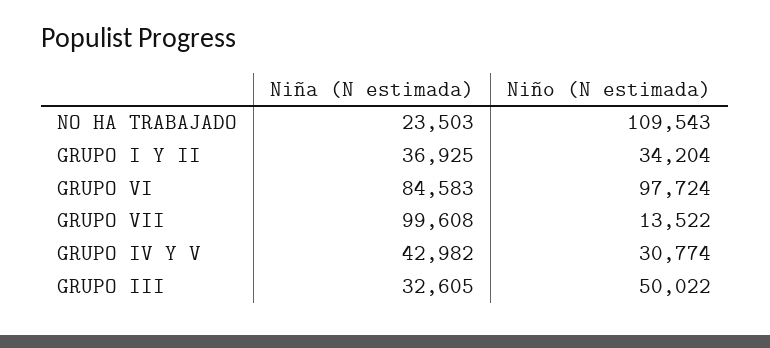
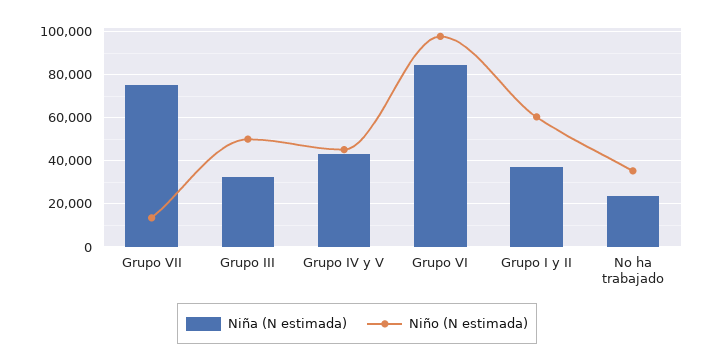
Niño (N estimada), NO HA TRABAJADO: 109543 -> 35000
Niño (N estimada), GRUPO I Y II: 34204 -> 60000
Niña (N estimada), GRUPO VII: 99608 -> 75000
Niño (N estimada), GRUPO IV Y V: 30774 -> 45000

